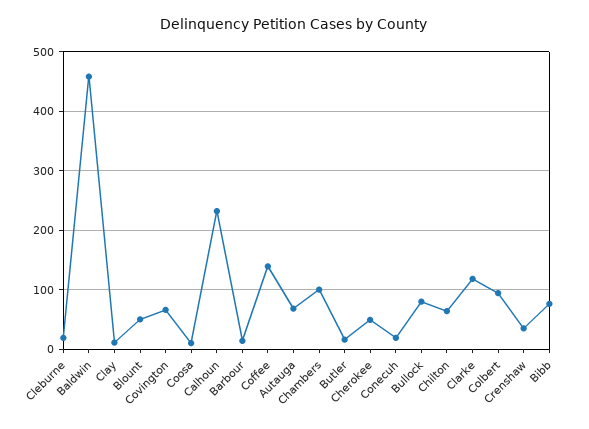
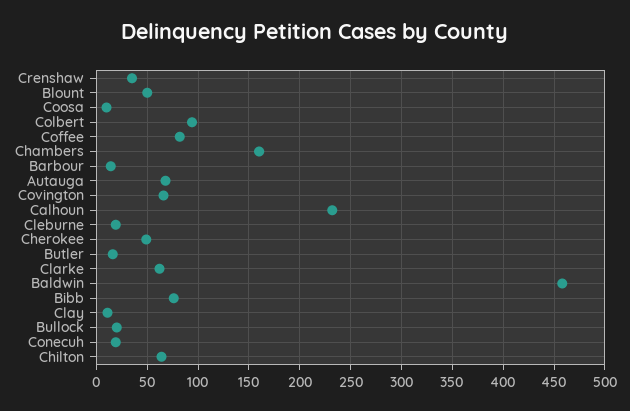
Coffee: 140 -> 80
Chambers: 100 -> 160
Bullock: 80 -> 20
Clarke: 120 -> 60

